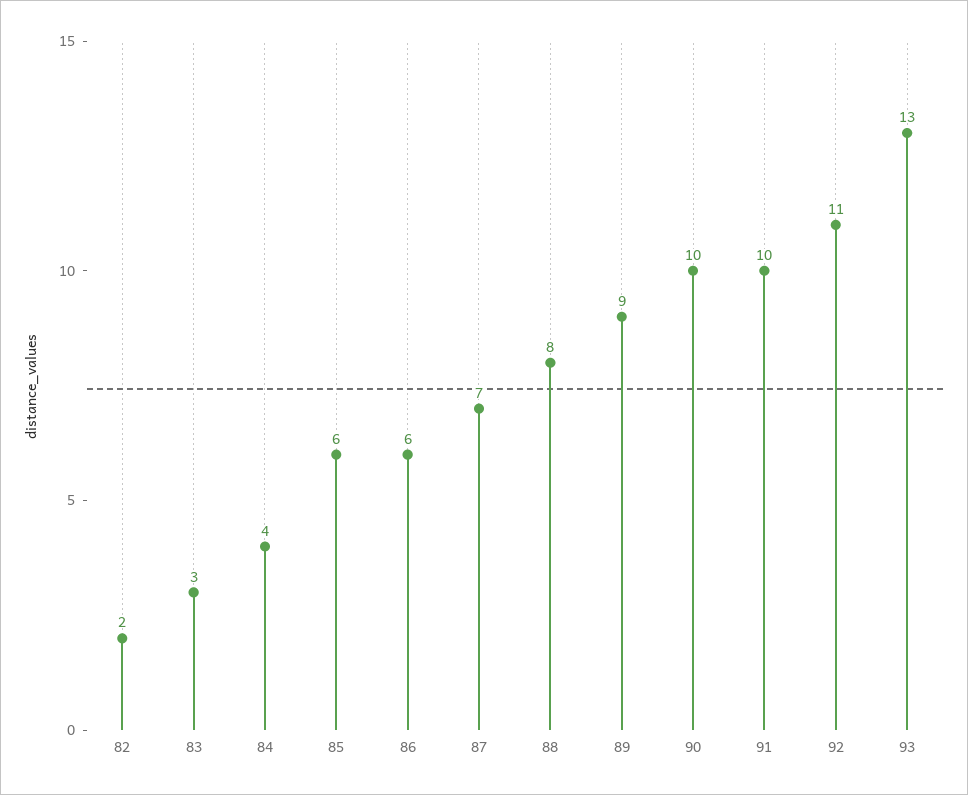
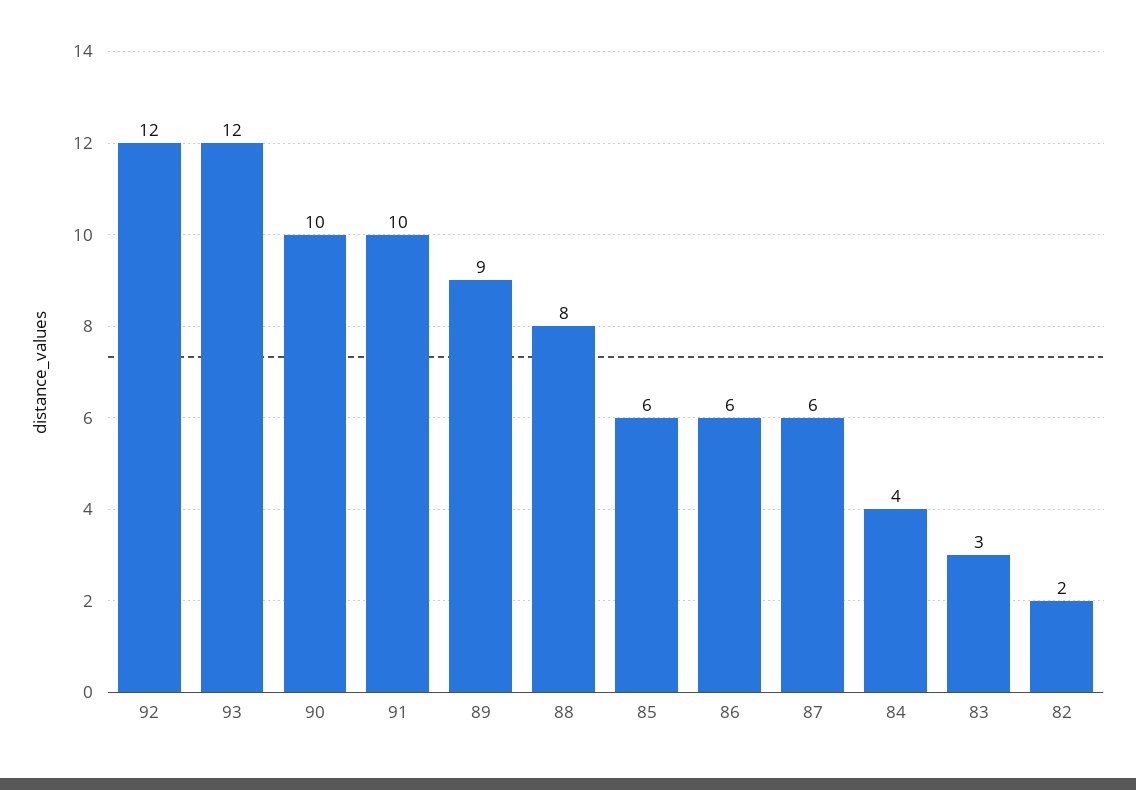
87: 7 -> 6
92: 11 -> 12
93: 13 -> 12

